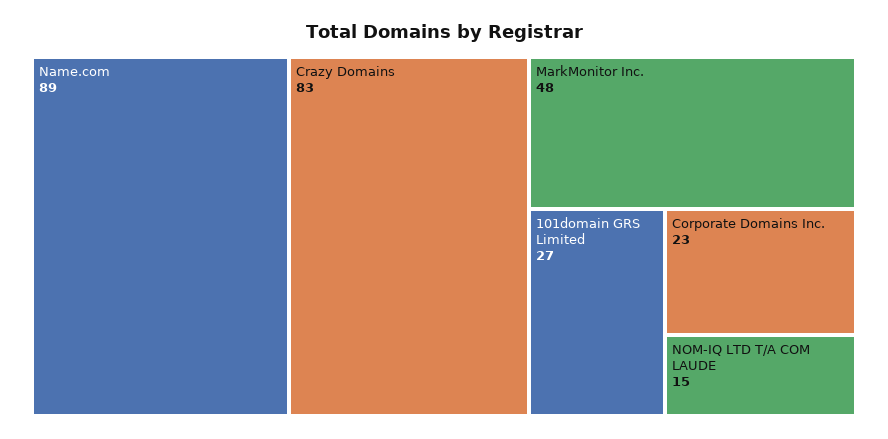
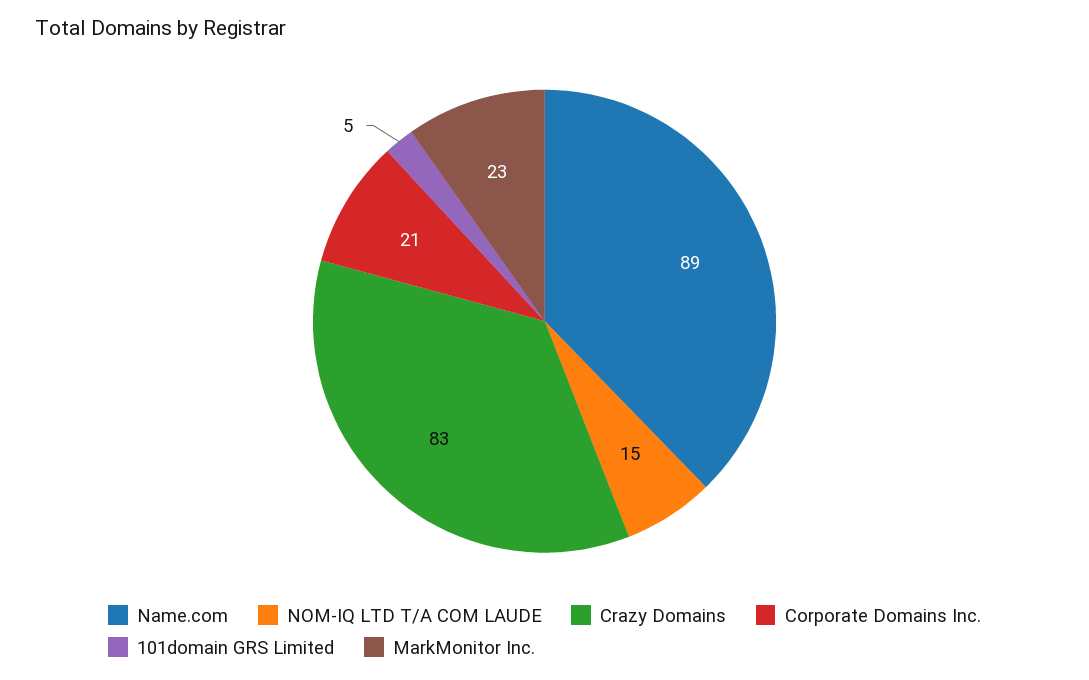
MarkMonitor Inc.: 48 -> 23
101domain GRS Limited: 27 -> 5
Corporate Domains Inc.: 23 -> 21

